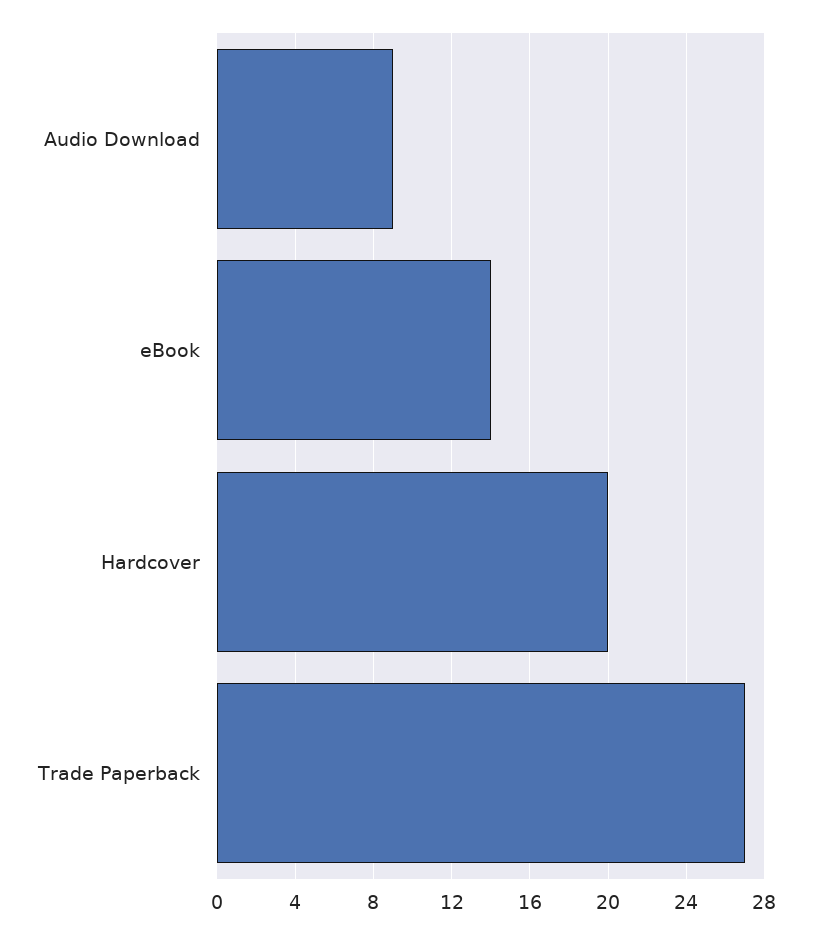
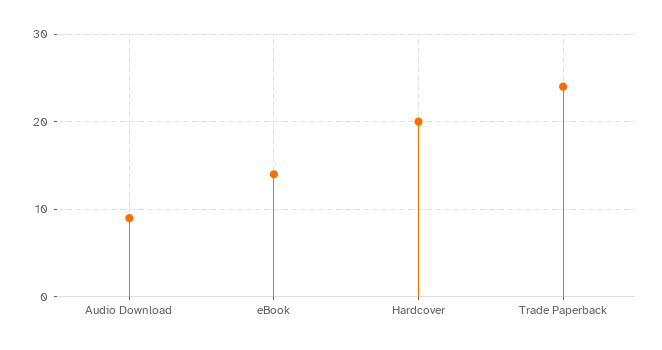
Trade Paperback: 27 -> 24

